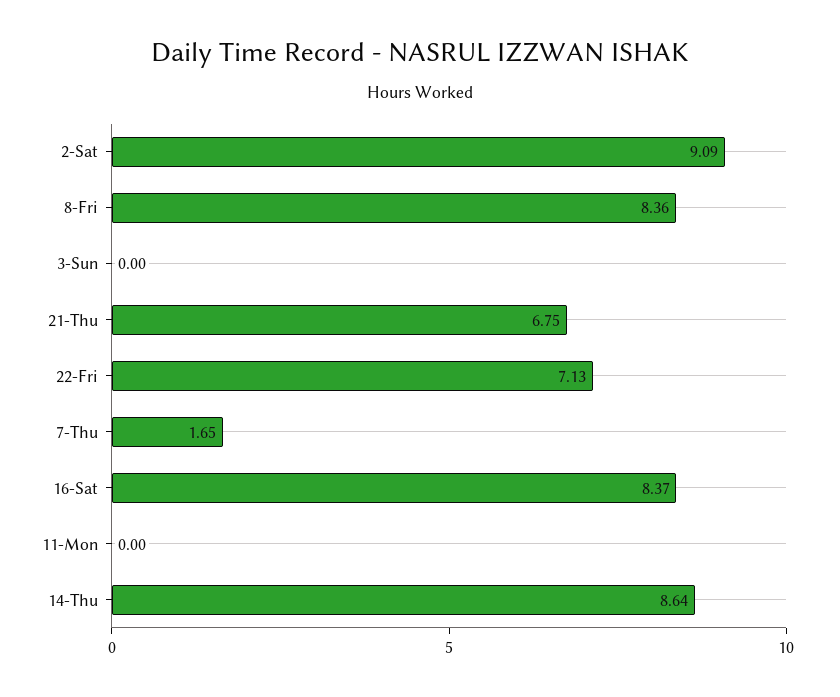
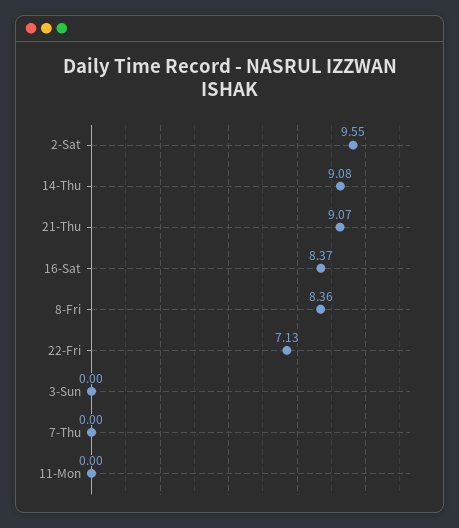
2-Sat: 9.09 -> 9.55
21-Thu: 6.75 -> 9.07
7-Thu: 1.65 -> 0
14-Thu: 8.64 -> 9.08

